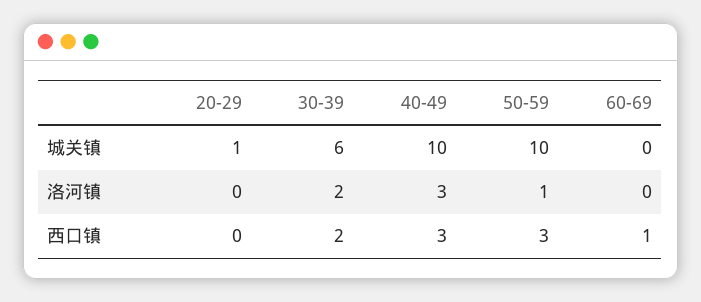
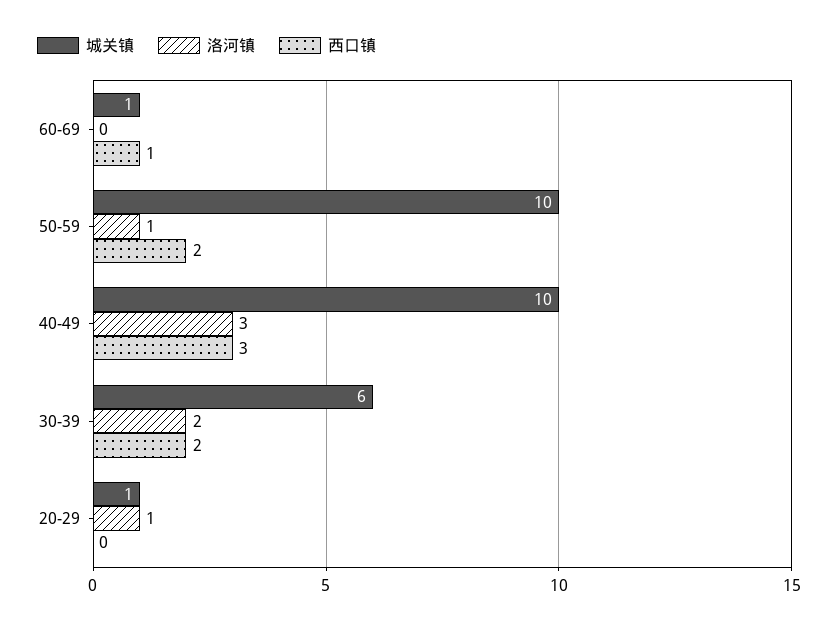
城关镇, 60-69: 0 -> 1
洛河镇, 20-29: 0 -> 1
西口镇, 50-59: 3 -> 2

